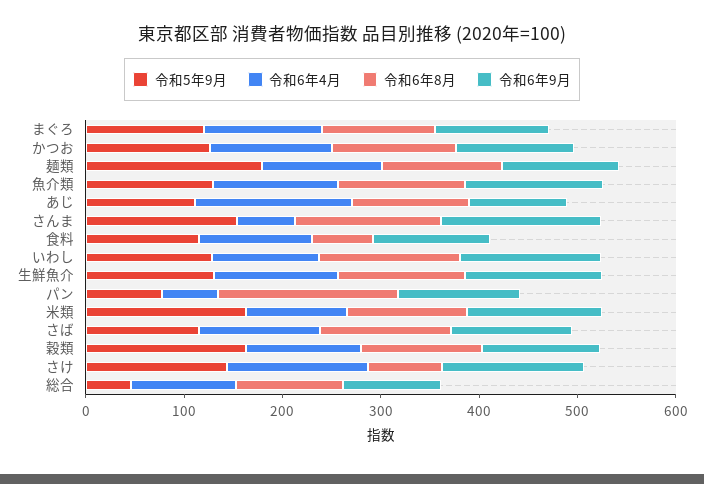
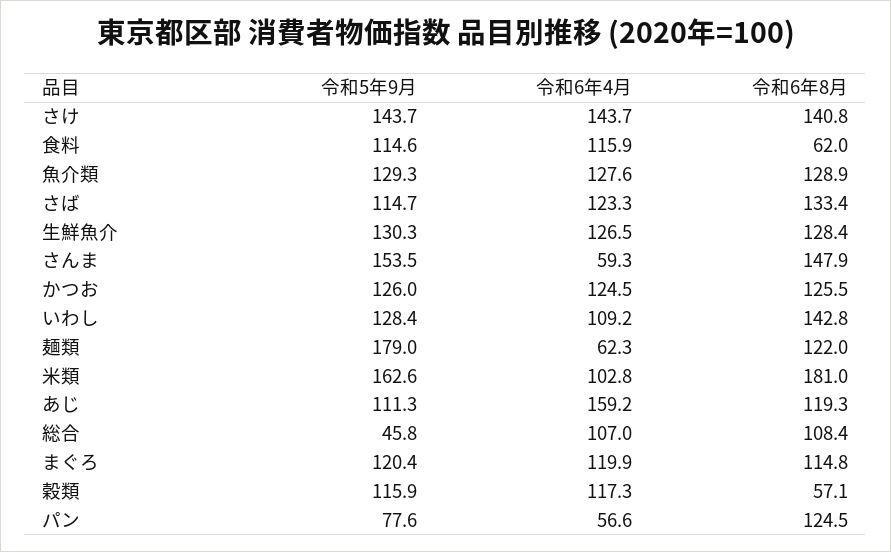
令和6年9月, まぐろ: 120 -> none
令和6年9月, かつお: 120 -> none
令和6年4月, 麺類: 120 -> 62.3
令和6年9月, 麺類: 120 -> none
令和6年9月, 魚介類: 140 -> none
令和6年9月, あじ: 100 -> none
令和6年9月, さんま: 160 -> none
令和6年9月, 食料: 120 -> none
令和6年9月, いわし: 140 -> none
令和6年9月, 生鮮魚介: 140 -> none
令和6年8月, パン: 180 -> 124.5
令和6年9月, パン: 120 -> none
令和6年8月, 米類: 120 -> 181
令和6年9月, 米類: 140 -> none
令和6年9月, さば: 120 -> none
令和5年9月, 穀類: 160 -> 115.9
令和6年8月, 穀類: 120 -> 57.1
令和6年9月, 穀類: 120 -> none
令和6年8月, さけ: 80 -> 140.8
令和6年9月, さけ: 140 -> none
令和6年9月, 総合: 100 -> none

